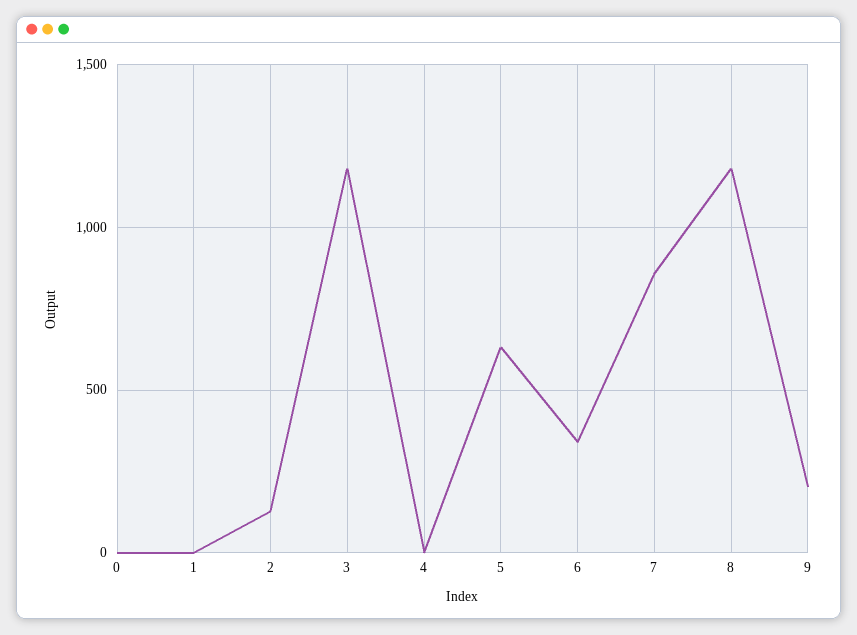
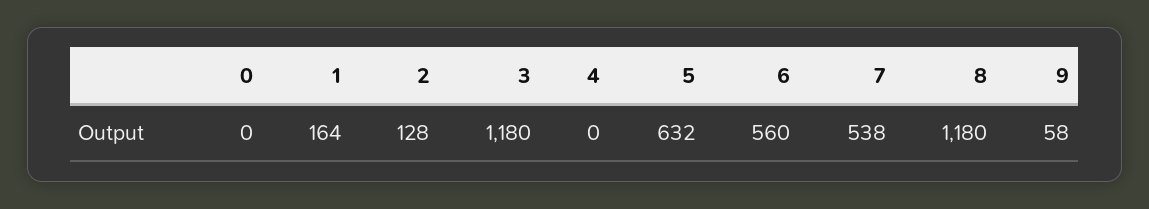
1: 0 -> 164
6: 350 -> 560
7: 850 -> 538
9: 200 -> 58

